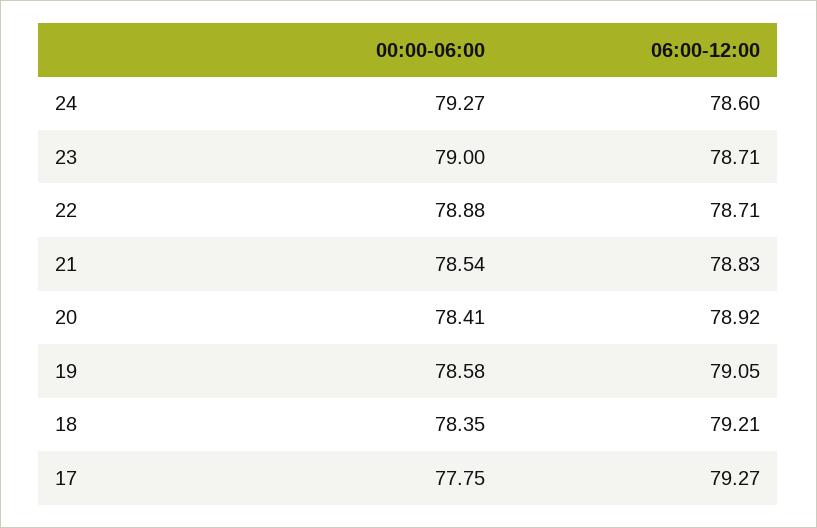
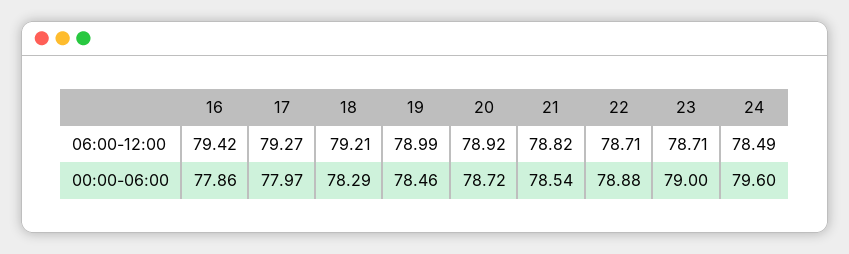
00:00-06:00, 24: 79.27 -> 79.6
06:00-12:00, 24: 78.6 -> 78.49
06:00-12:00, 21: 78.83 -> 78.82
00:00-06:00, 20: 78.41 -> 78.72
00:00-06:00, 19: 78.58 -> 78.46
06:00-12:00, 19: 79.05 -> 78.99
00:00-06:00, 18: 78.35 -> 78.29
00:00-06:00, 17: 77.75 -> 77.97
06:00-12:00, 16: none -> 79.42
00:00-06:00, 16: none -> 77.86

